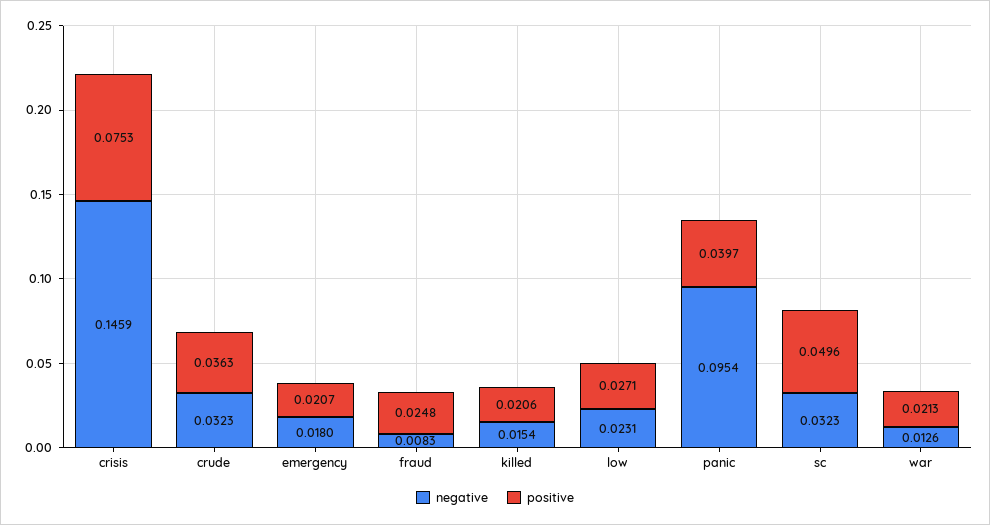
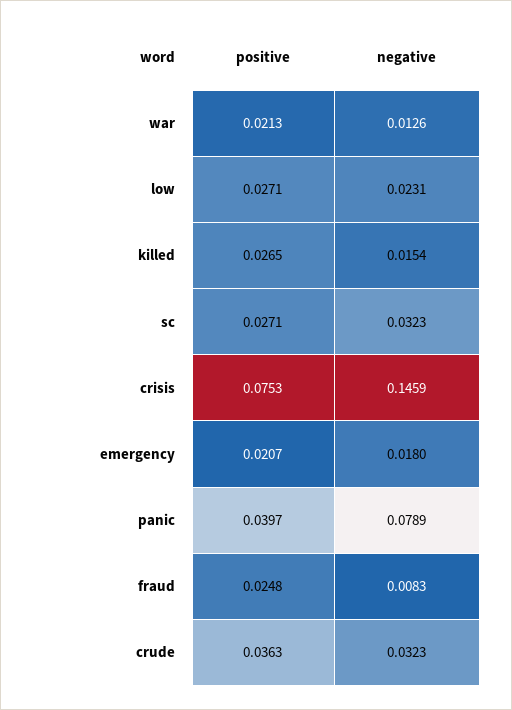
positive, killed: 0.0206 -> 0.0265
negative, panic: 0.0954 -> 0.0789
positive, sc: 0.0496 -> 0.0271

